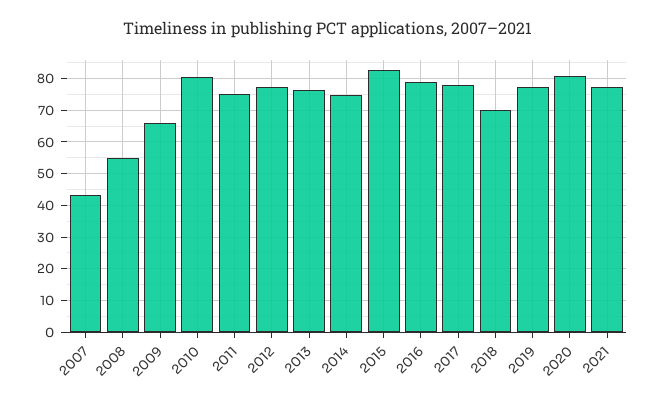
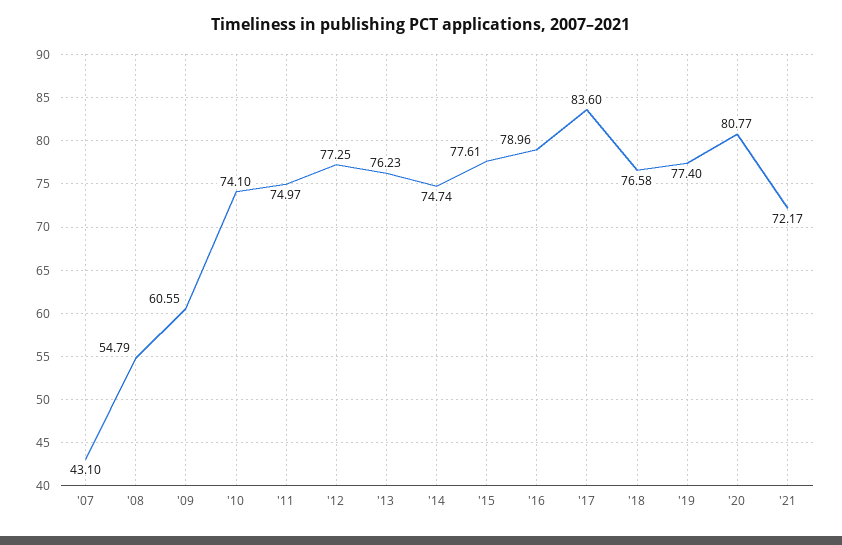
2009: 66 -> 60.55
2010: 80 -> 74.1
2015: 82 -> 77.61
2017: 78 -> 83.6
2018: 70 -> 76.58
2021: 78 -> 72.17

